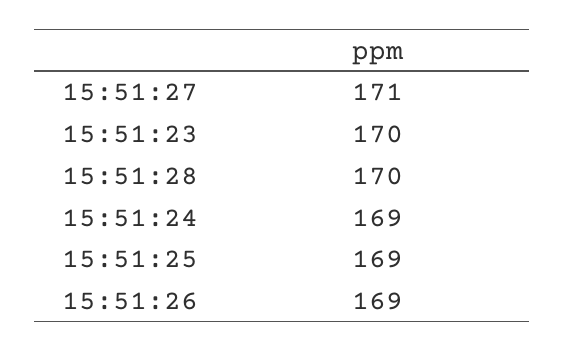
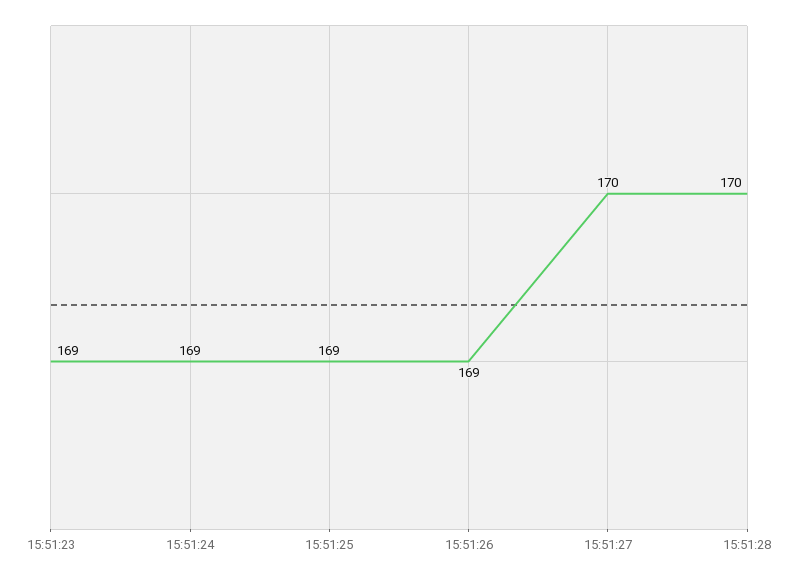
15:51:27: 171 -> 170
15:51:23: 170 -> 169

